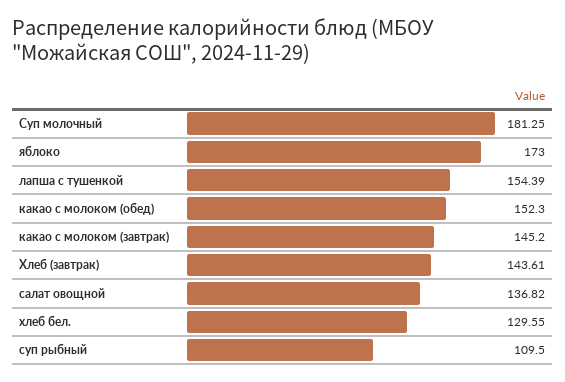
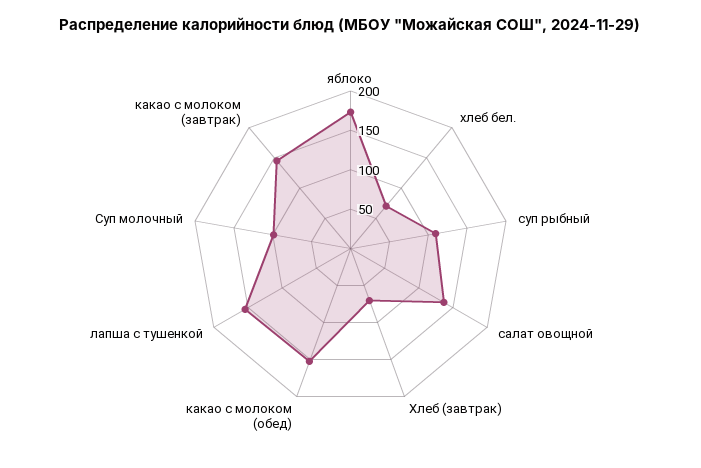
Суп молочный: 181.25 -> 100
Хлеб (завтрак): 143.61 -> 75
хлеб бел.: 129.55 -> 75

